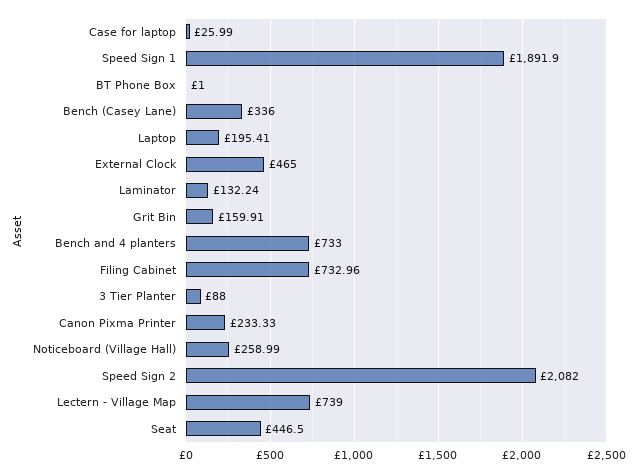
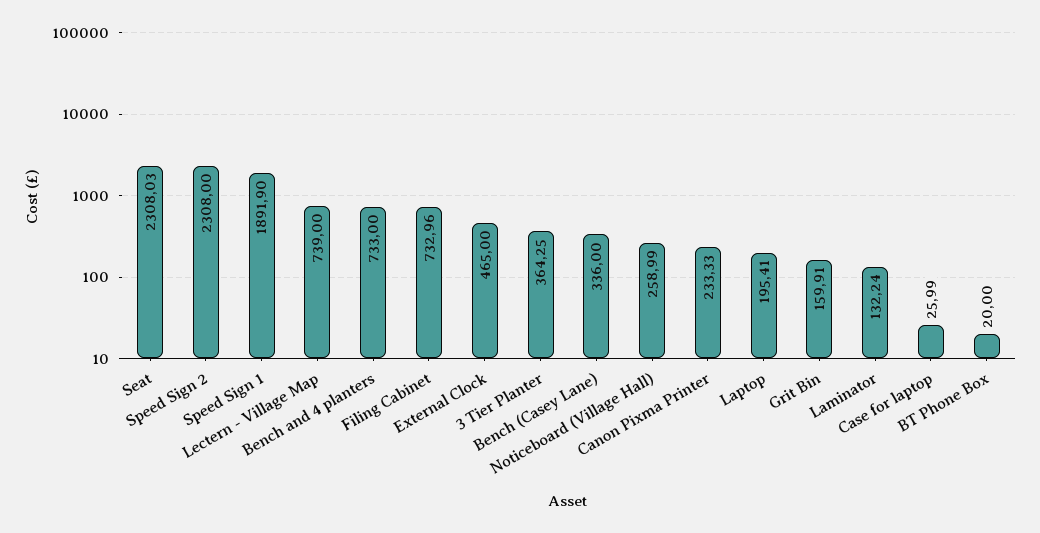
BT Phone Box: 1 -> 20
3 Tier Planter: 88 -> 364.25
Speed Sign 2: 2082 -> 2308
Seat: 446.5 -> 2308.03

